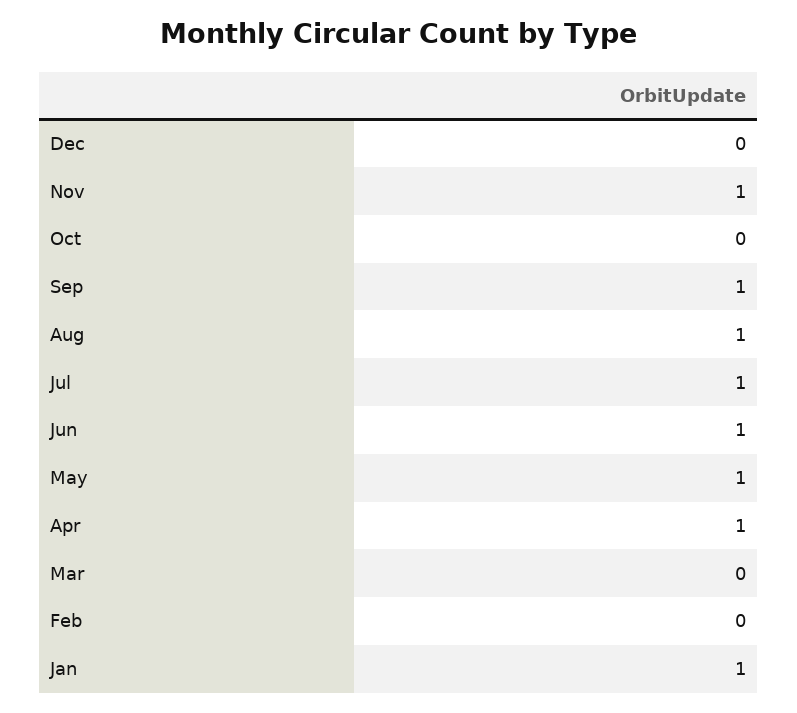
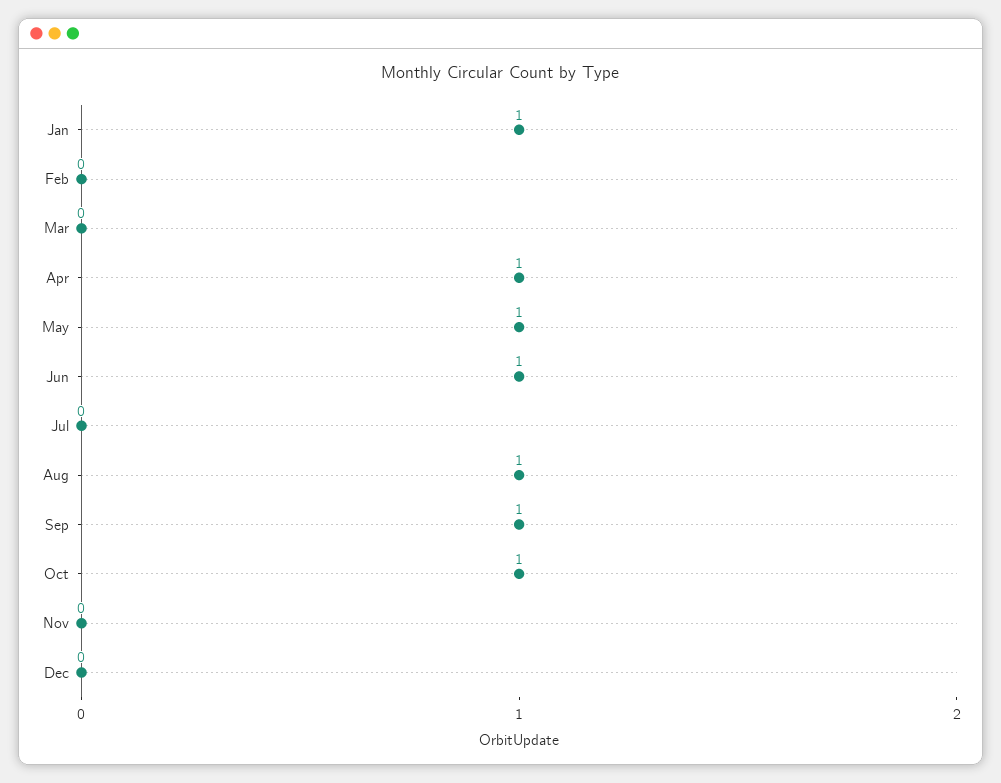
Nov: 1 -> 0
Oct: 0 -> 1
Jul: 1 -> 0

